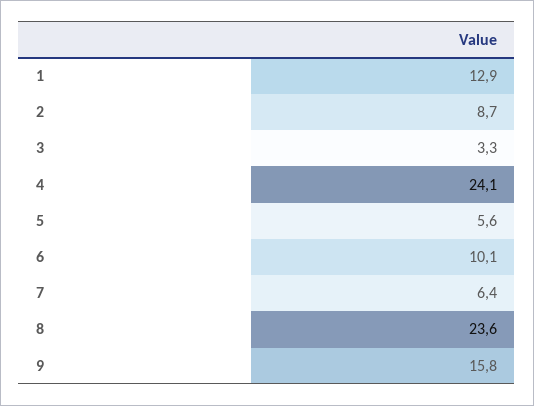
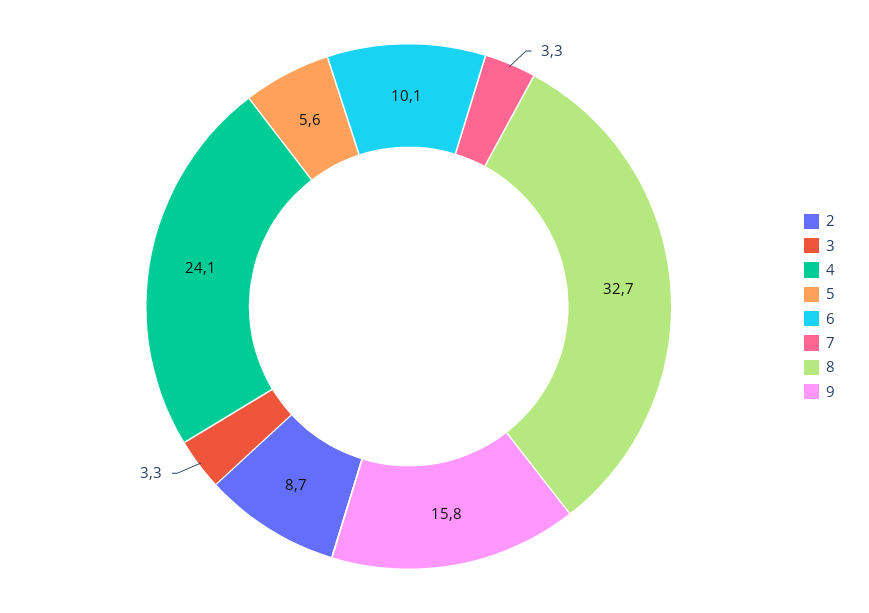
1: 12.9 -> none
7: 6.4 -> 3.3
8: 23.6 -> 32.7

